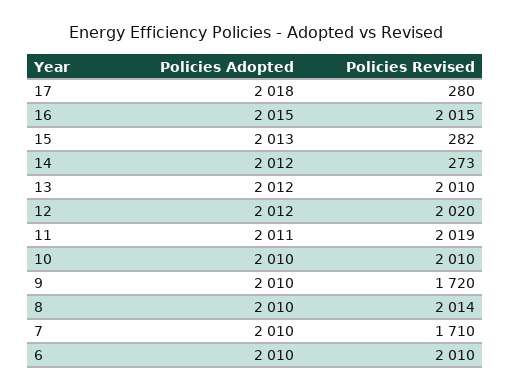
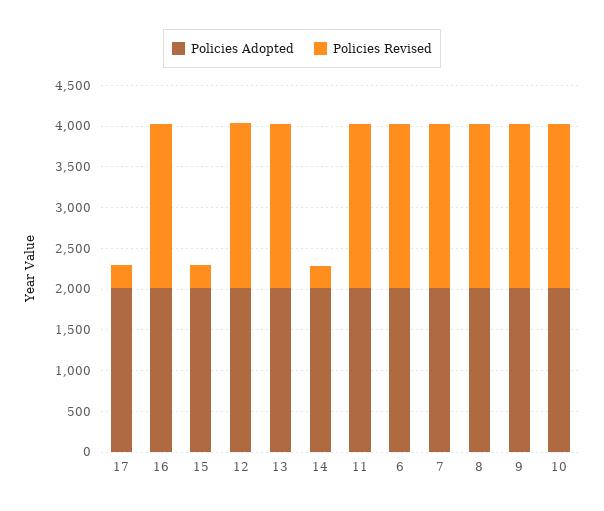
Policies Revised, 9: 1720 -> 2000
Policies Revised, 7: 1710 -> 2000

